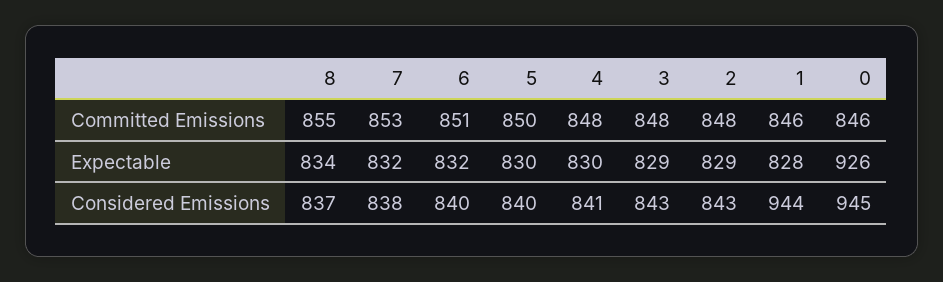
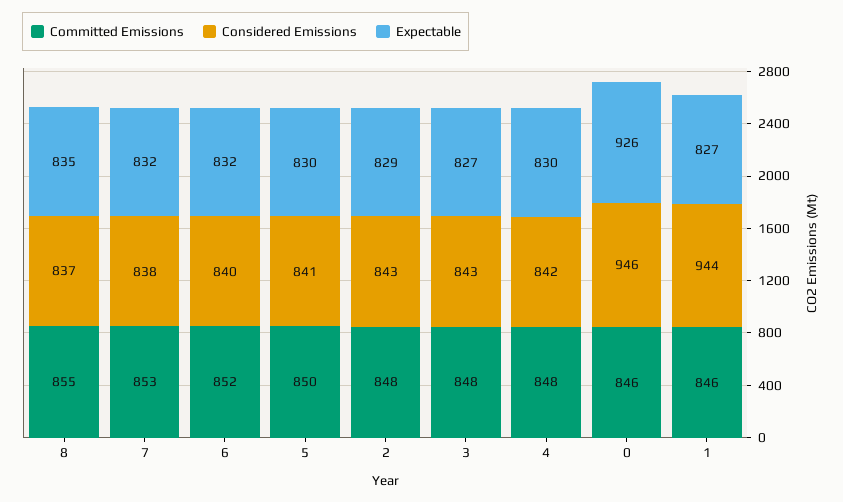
Committed Emissions, 6: 851 -> 852
Expectable, 8: 834 -> 835
Expectable, 3: 829 -> 827
Expectable, 1: 828 -> 827
Considered Emissions, 5: 840 -> 841
Considered Emissions, 4: 841 -> 842
Considered Emissions, 0: 945 -> 946

